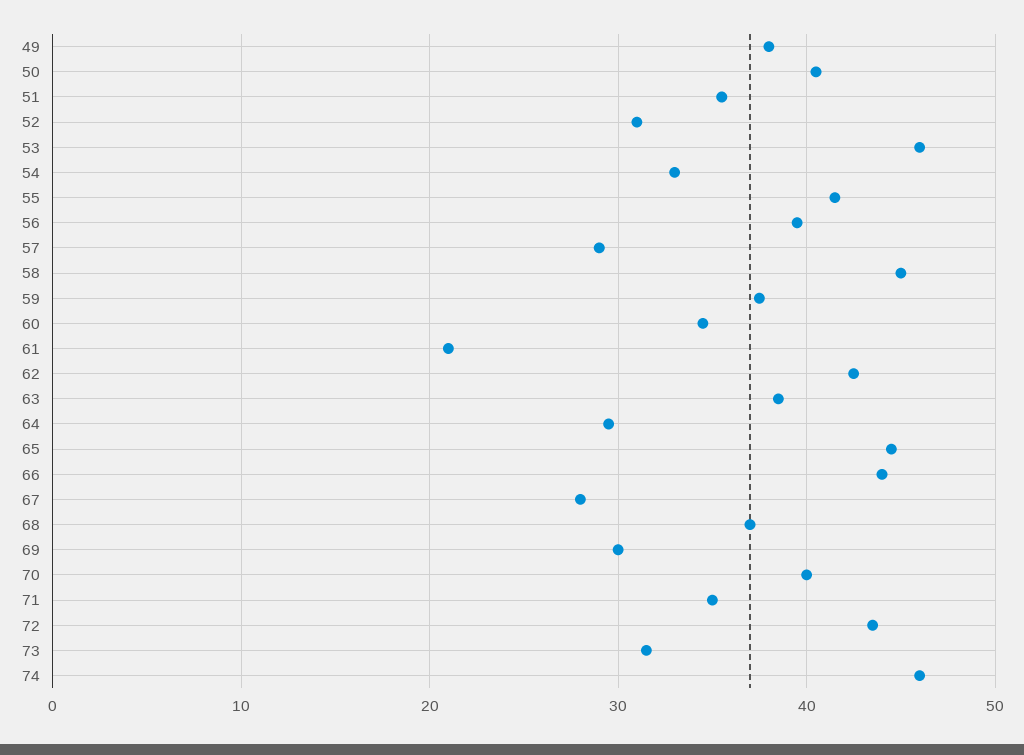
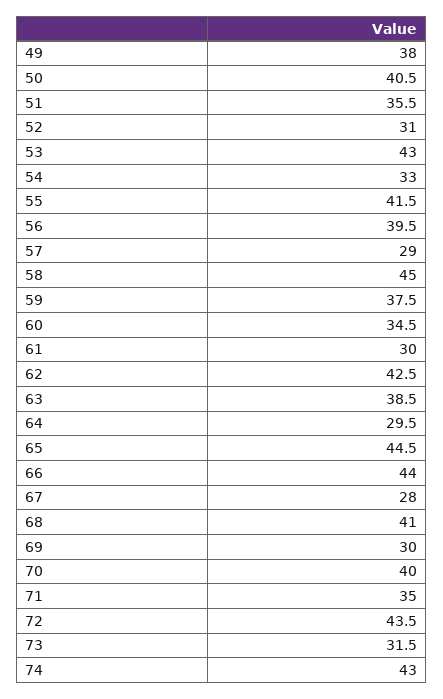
53: 46 -> 43
61: 21 -> 30
68: 37 -> 41
74: 46 -> 43

